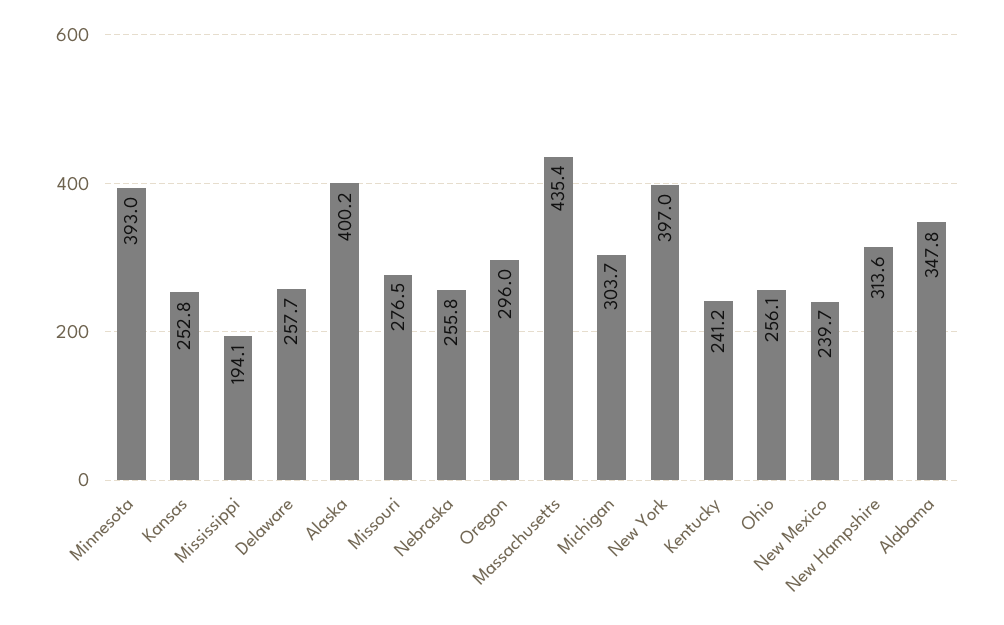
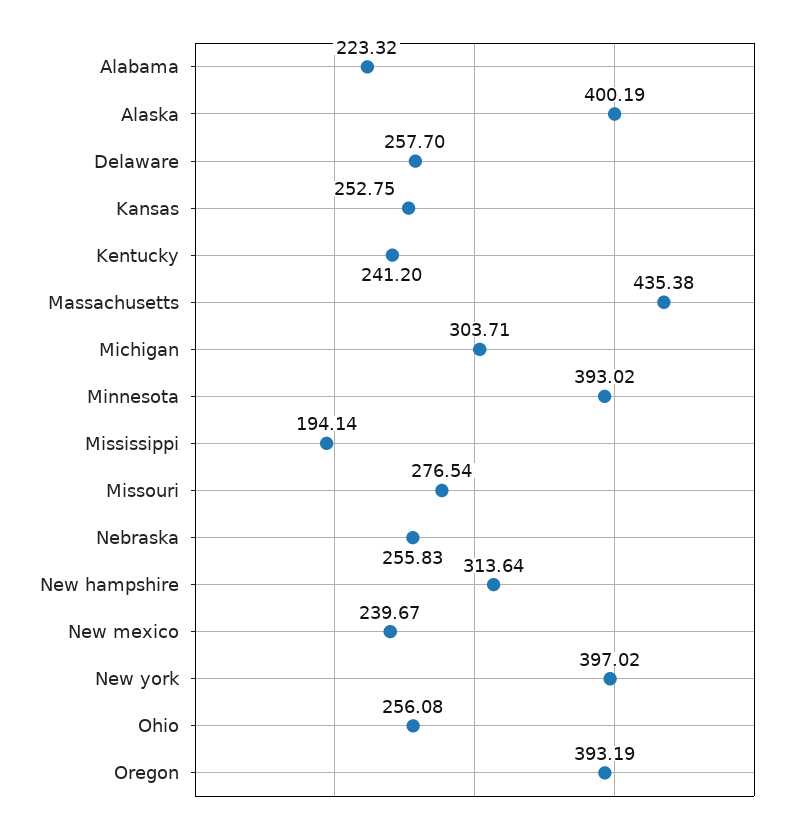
Oregon: 296 -> 393.19
Alabama: 347.8 -> 223.32

